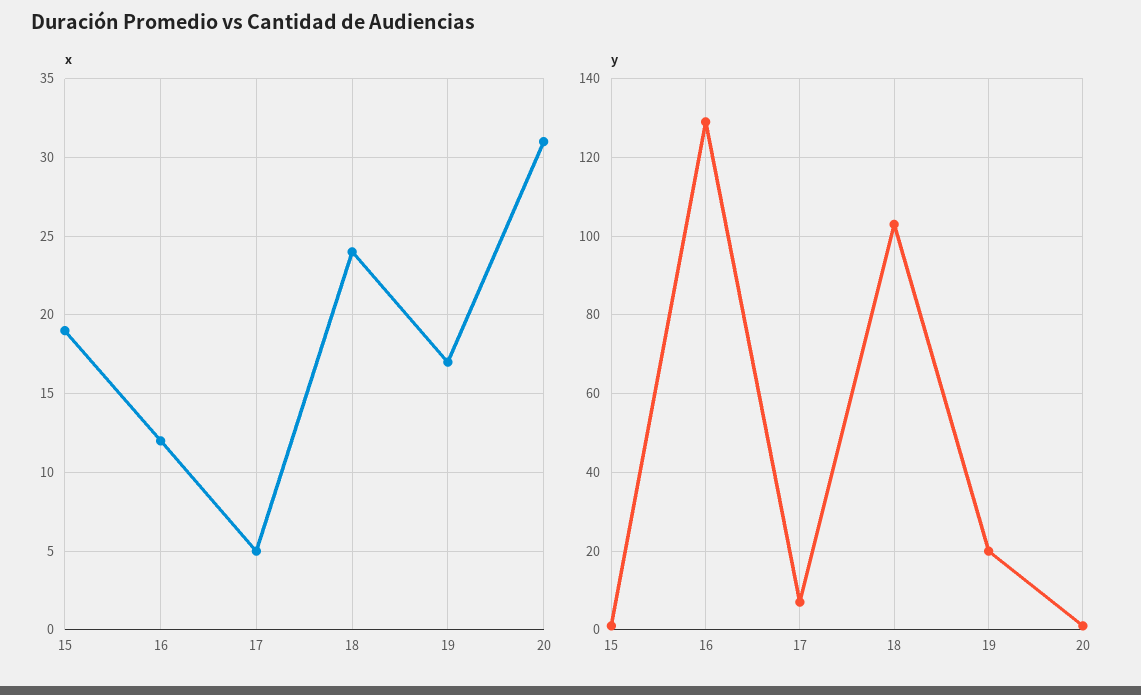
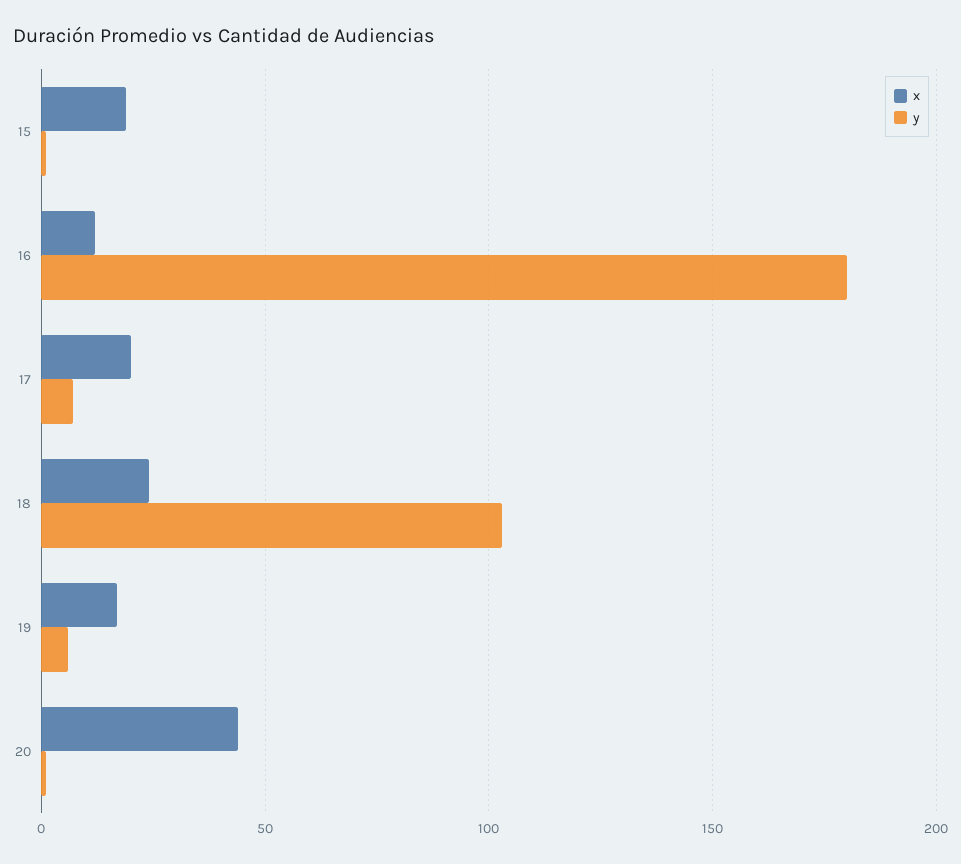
x, 17: 5 -> 20
x, 20: 31 -> 45
y, 16: 130 -> 180
y, 19: 20 -> 5

